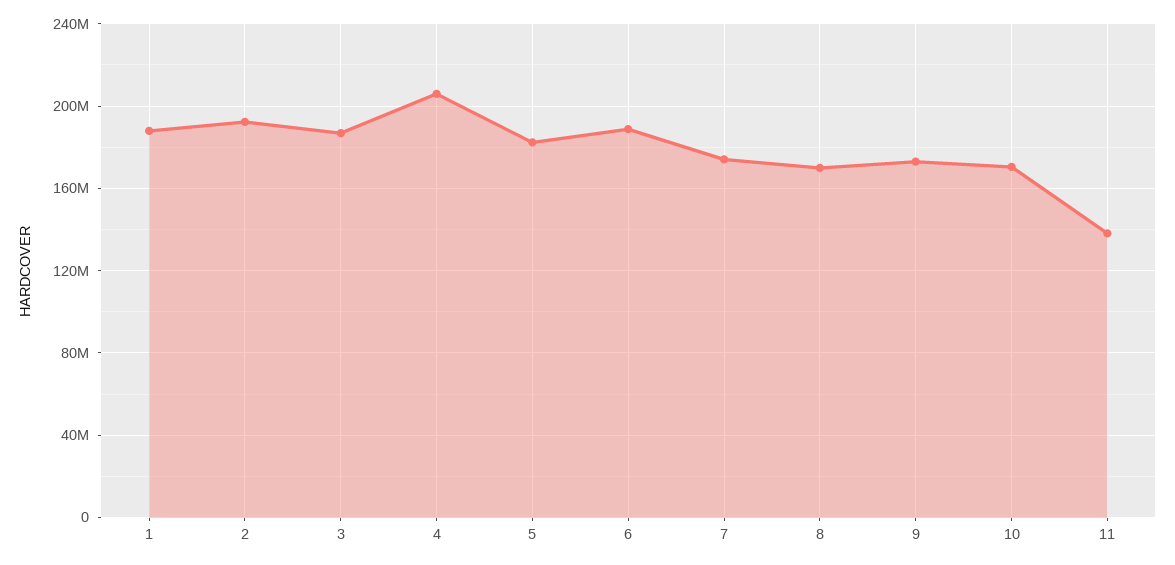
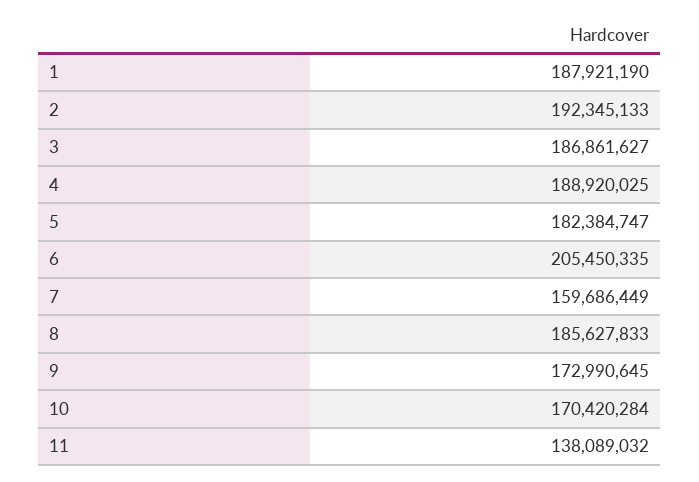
4: 205000000 -> 188920025
6: 190000000 -> 205450335
7: 175000000 -> 159686449
8: 170000000 -> 185627833

